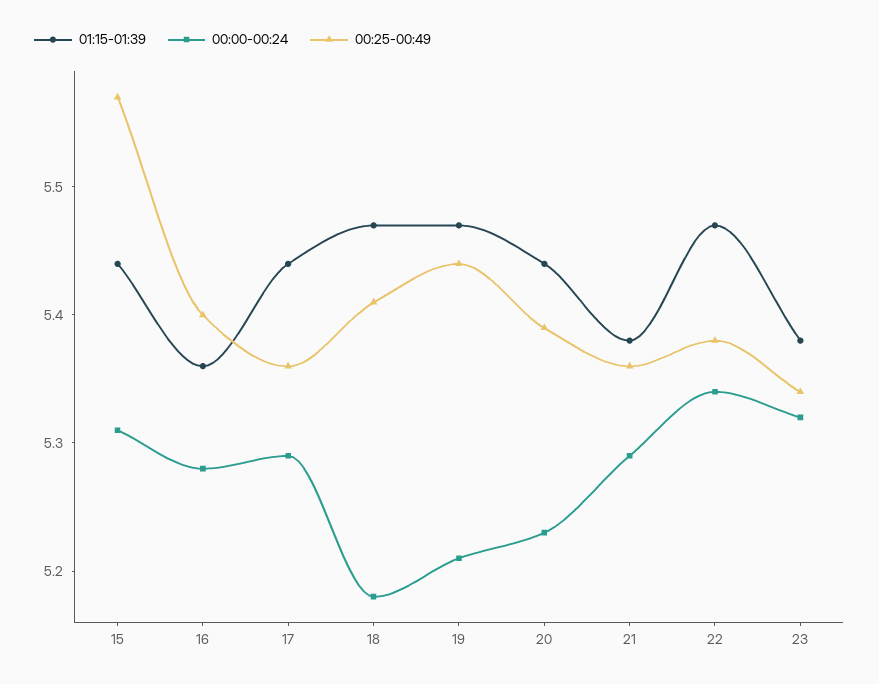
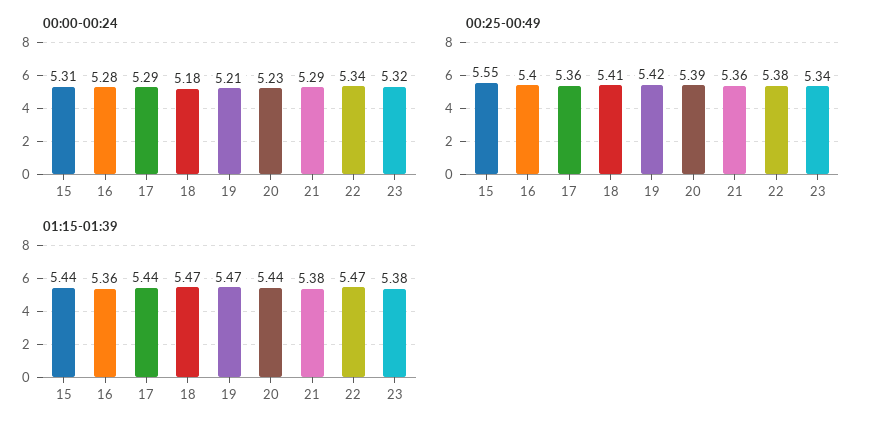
00:25-00:49, 15: 5.57 -> 5.55
00:25-00:49, 19: 5.44 -> 5.42

